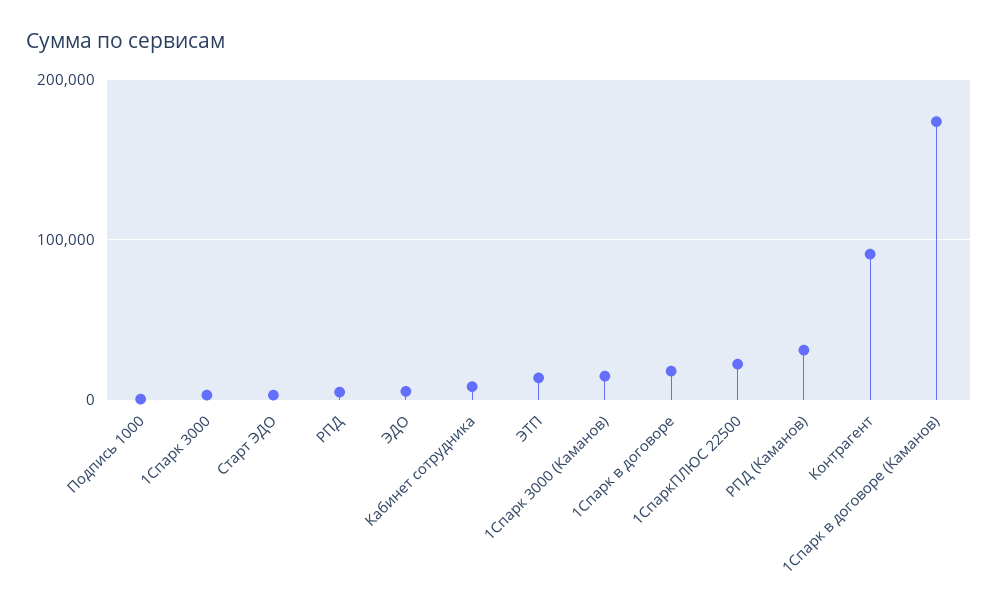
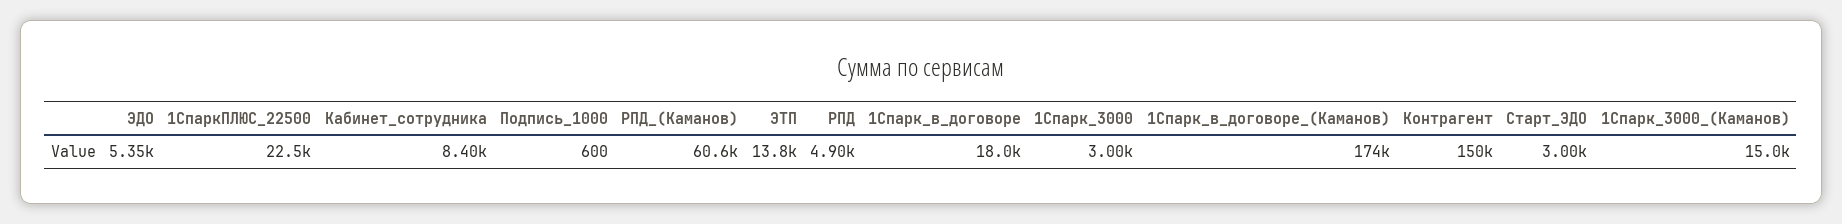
РПД (Каманов): 30000 -> 60600
Контрагент: 90000 -> 150000

